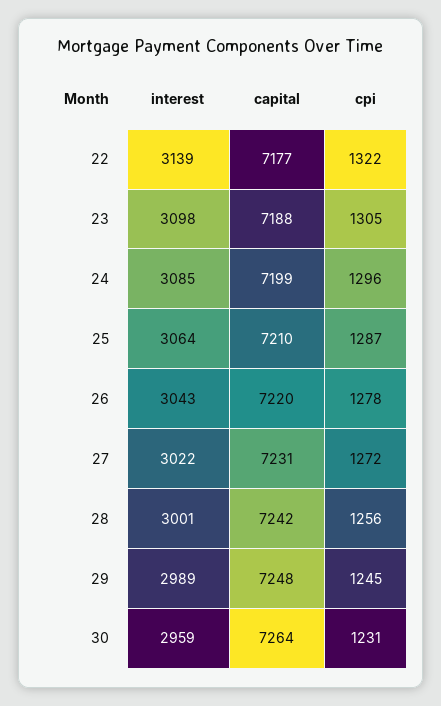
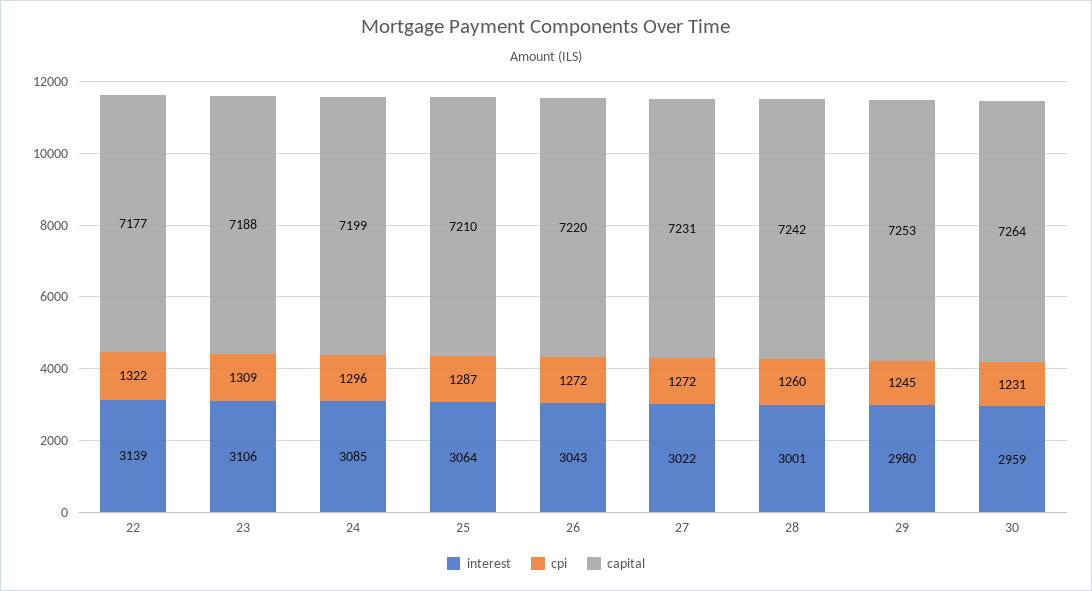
interest, 23: 3098 -> 3106
cpi, 23: 1305 -> 1309
cpi, 26: 1278 -> 1272
cpi, 28: 1256 -> 1260
interest, 29: 2989 -> 2980
capital, 29: 7248 -> 7253

